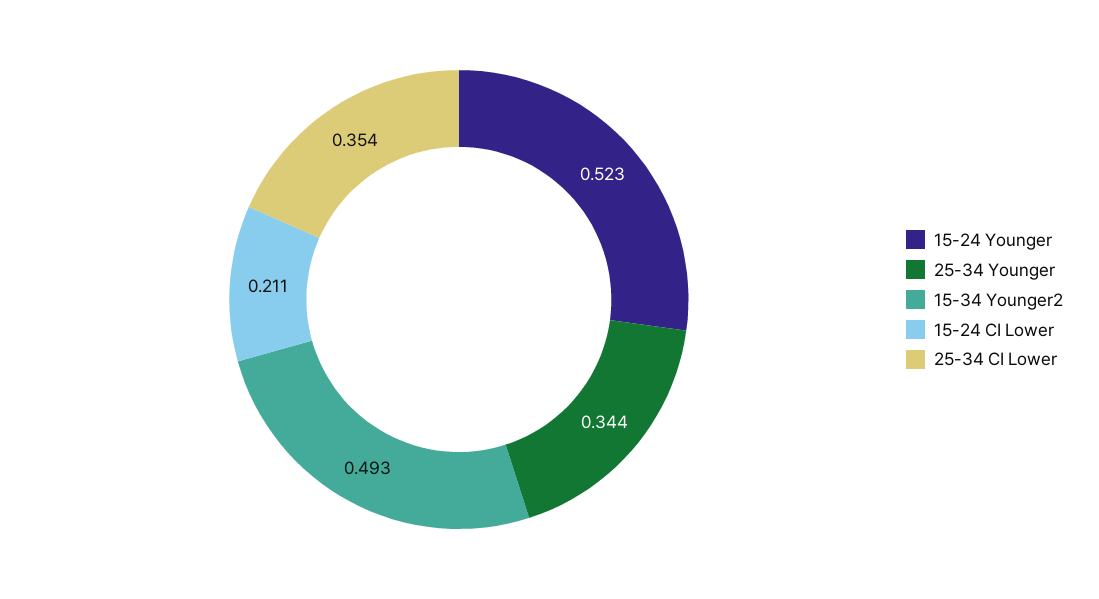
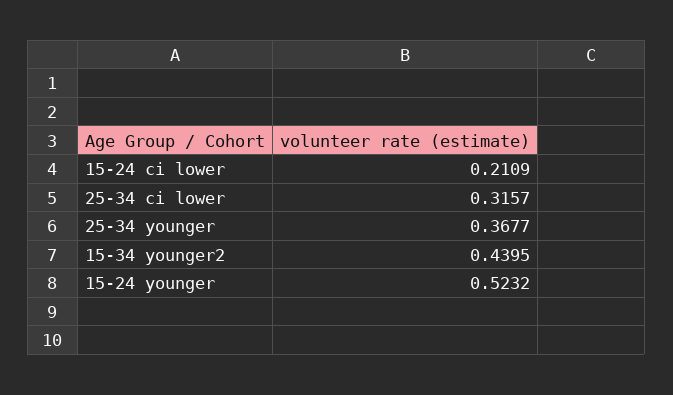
25-34 Younger: 0.344 -> 0.3677
15-34 Younger2: 0.493 -> 0.4395
25-34 CI Lower: 0.354 -> 0.3157

